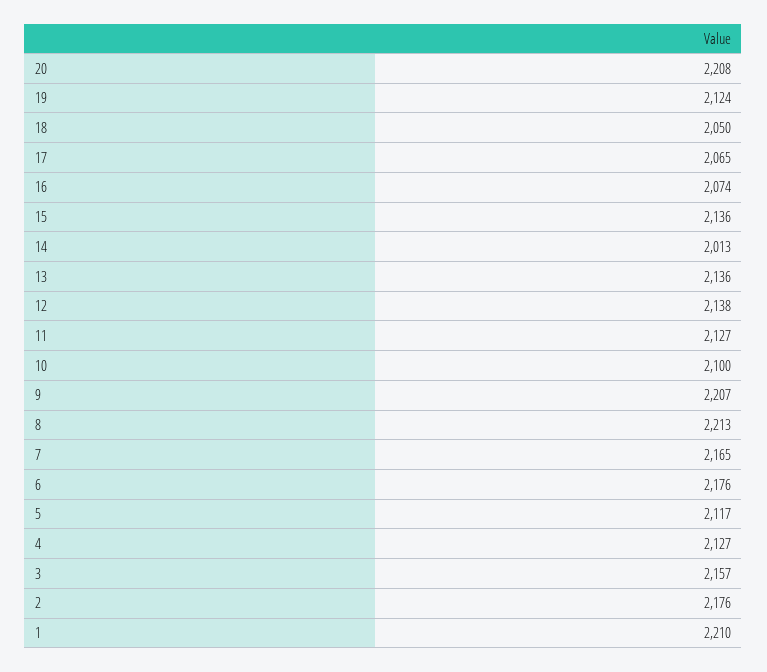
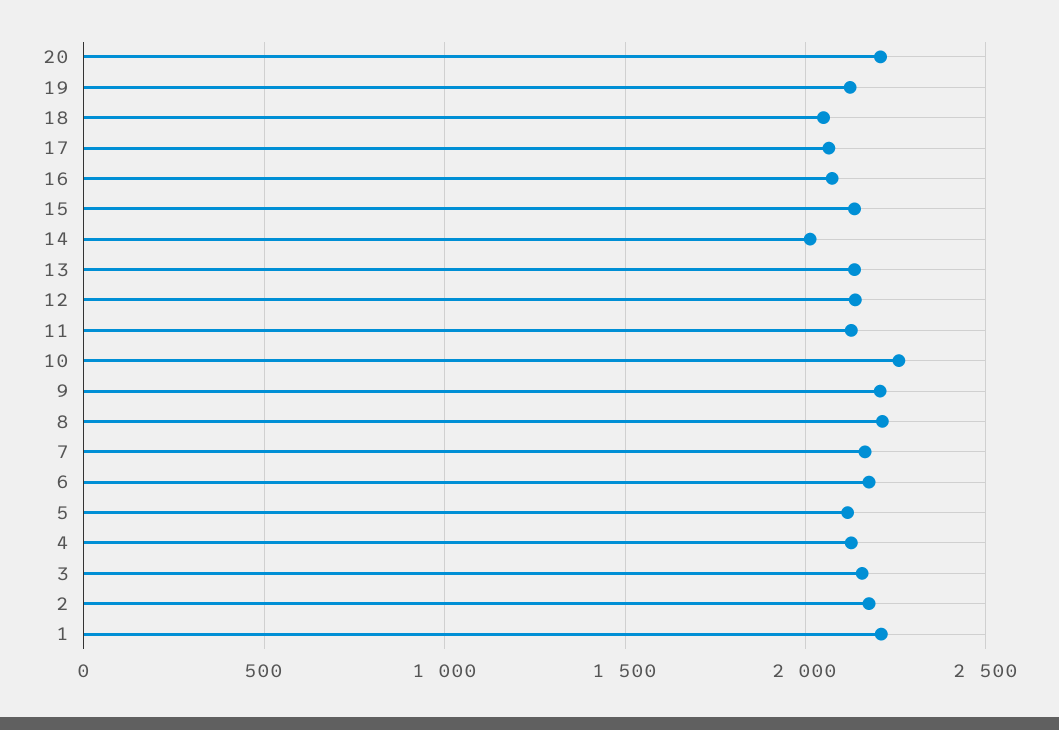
10: 2100 -> 2250

